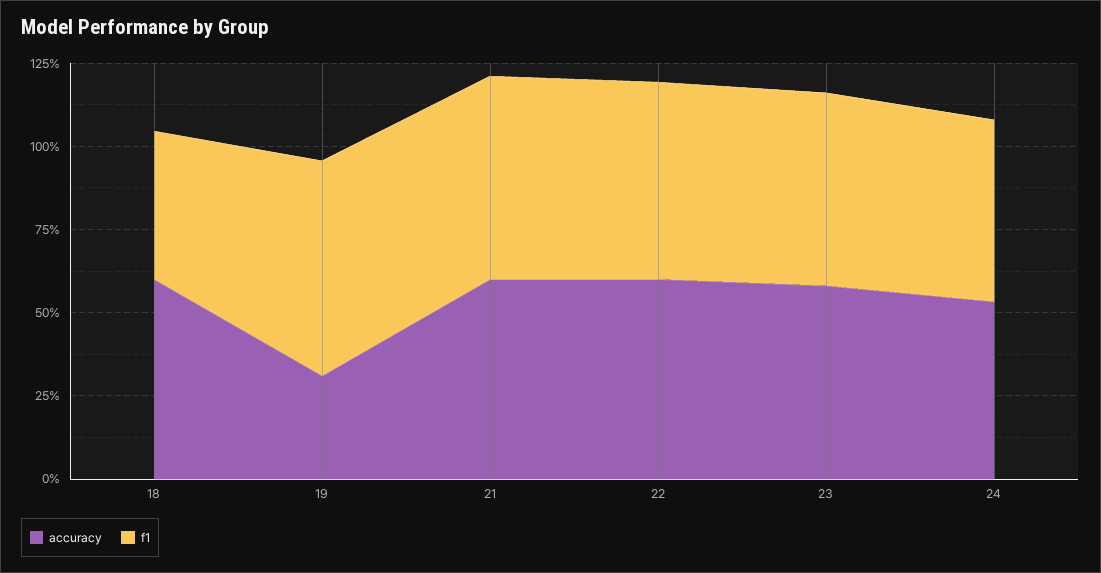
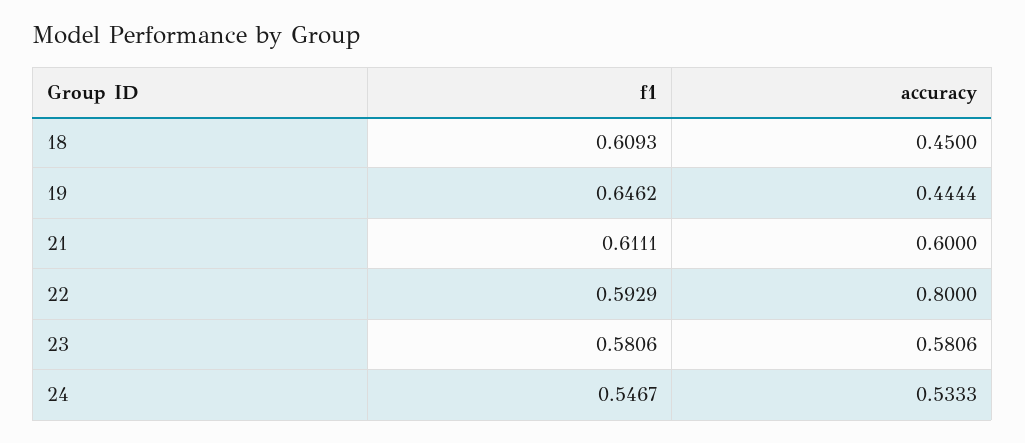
accuracy, 18: 0.6 -> 0.45
f1, 18: 0.45 -> 0.6093
accuracy, 19: 0.3 -> 0.4444
accuracy, 22: 0.6 -> 0.8

